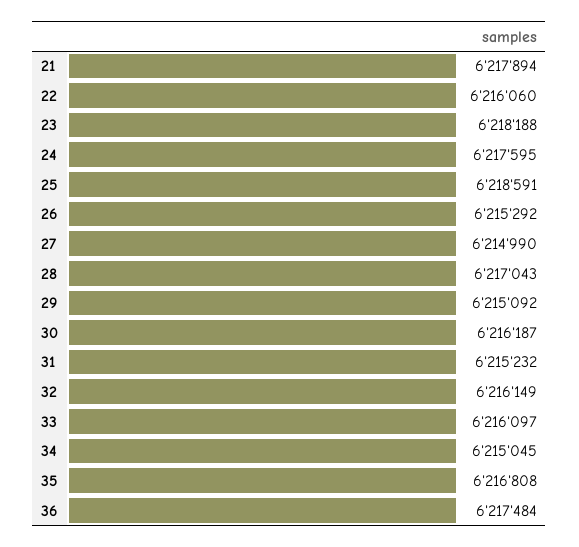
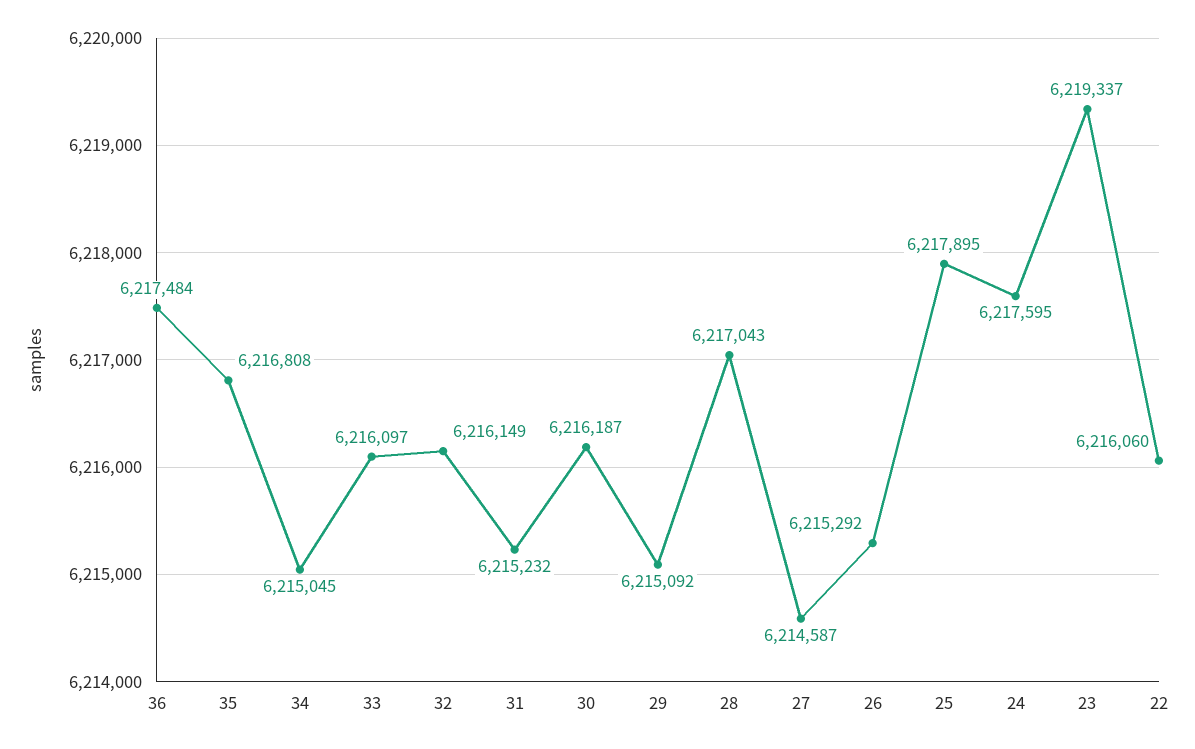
21: 6217894 -> none
23: 6218188 -> 6219337
25: 6218591 -> 6217895
27: 6214990 -> 6214587

